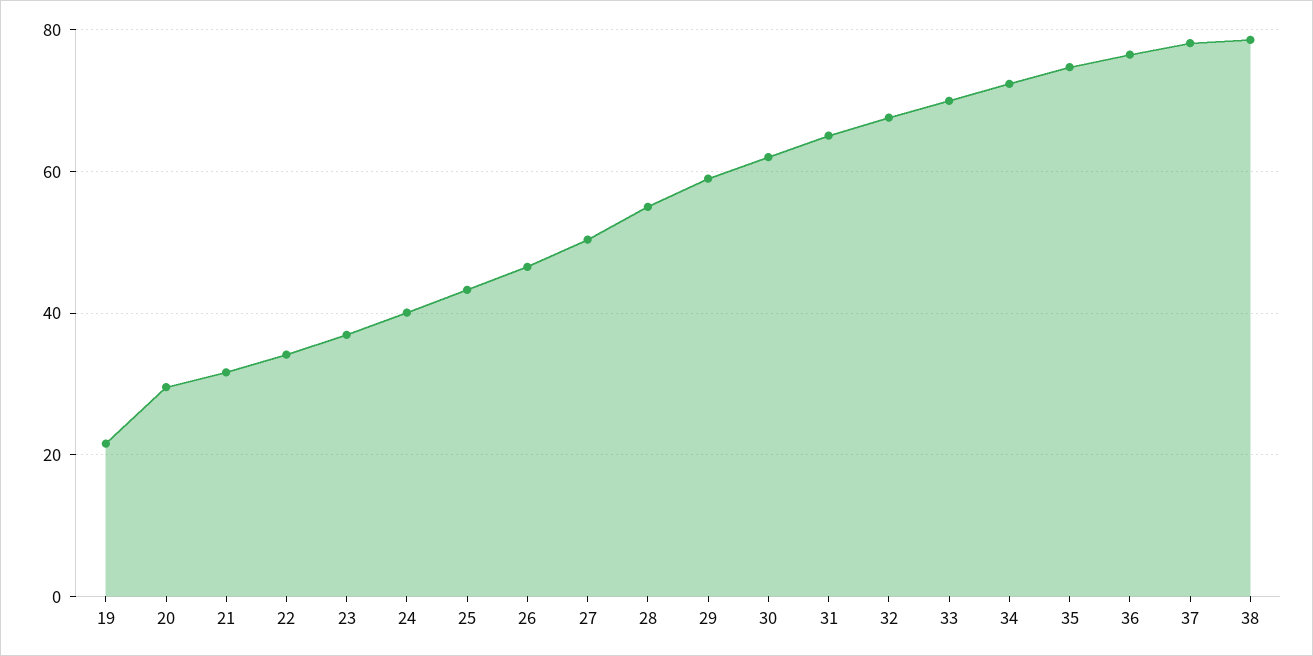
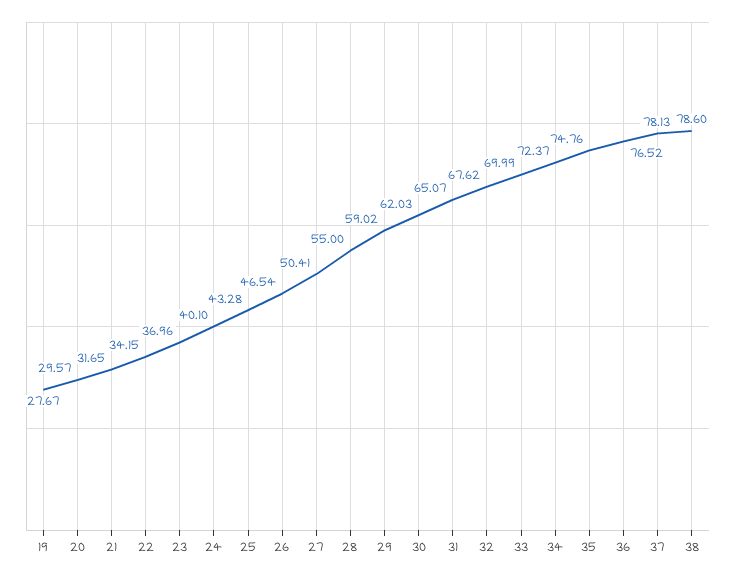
19: 22 -> 27.67

